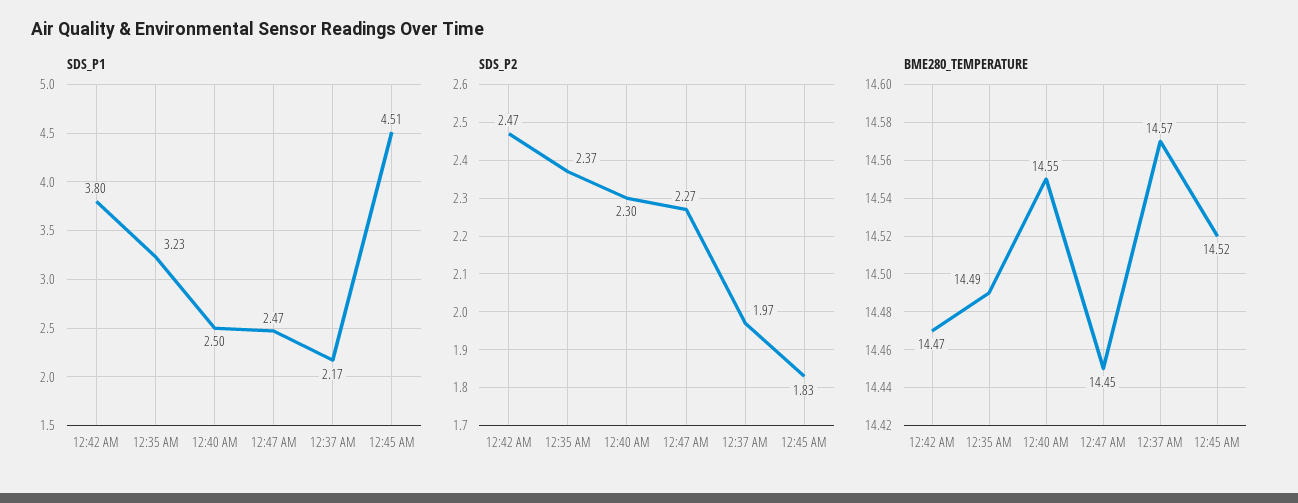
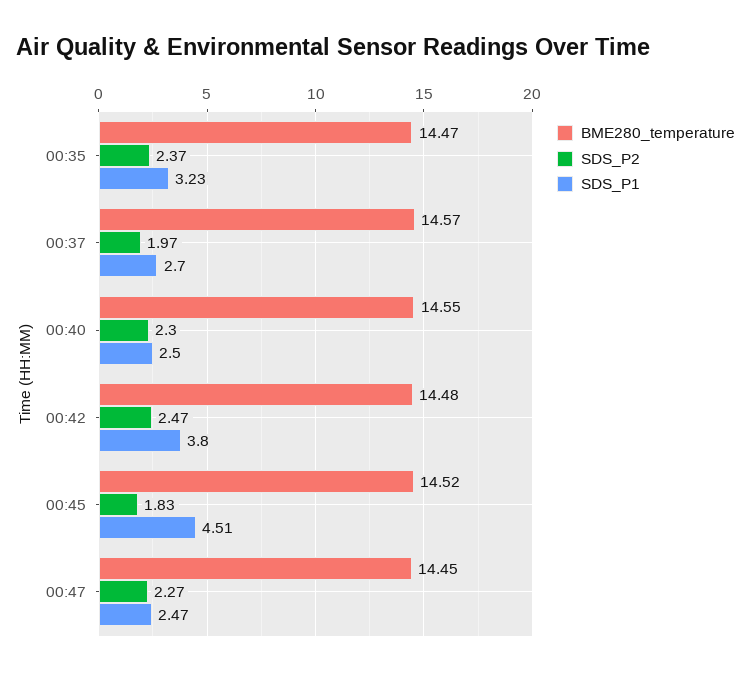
SDS_P1, 12:37 AM: 2.17 -> 2.7
BME280_TEMPERATURE, 12:42 AM: 14.47 -> 14.48
BME280_TEMPERATURE, 12:35 AM: 14.49 -> 14.47

